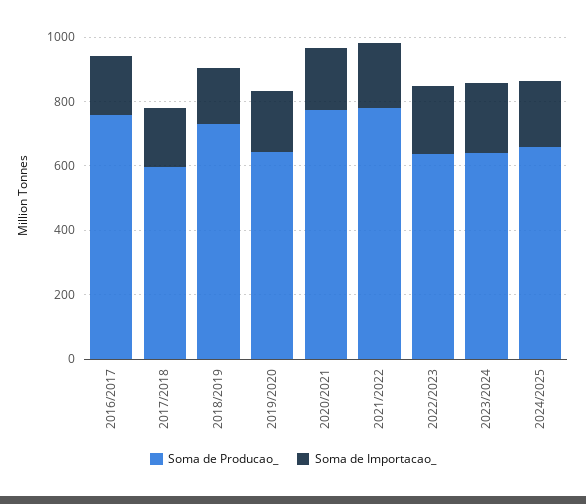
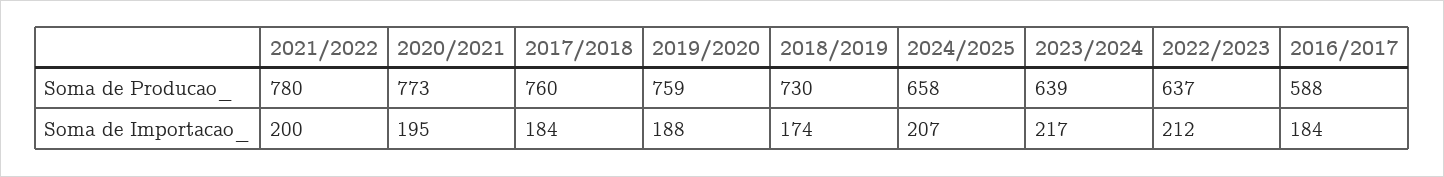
Soma de Producao_, 2016/2017: 750 -> 588
Soma de Producao_, 2017/2018: 600 -> 760
Soma de Producao_, 2019/2020: 650 -> 759

